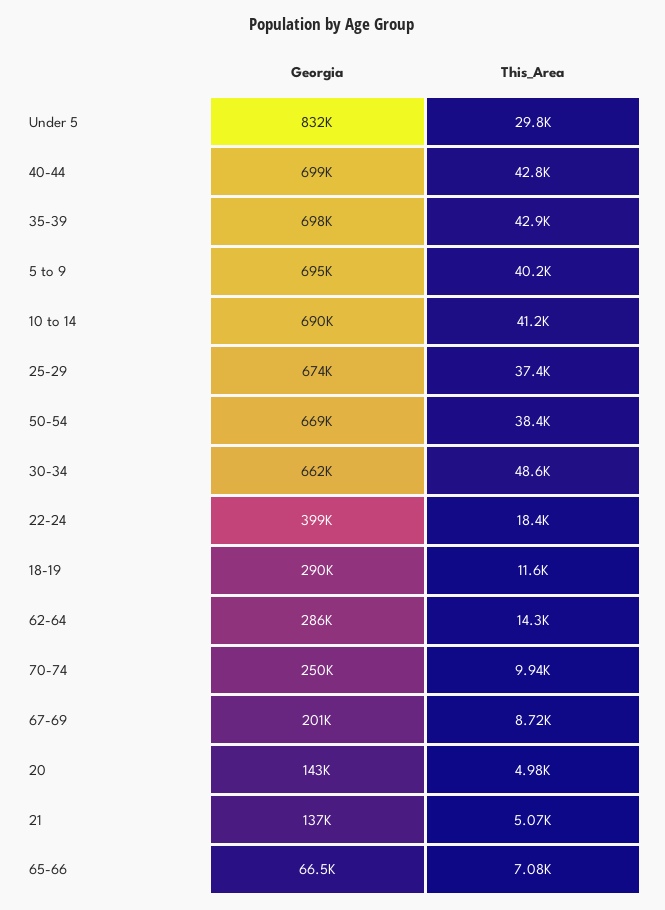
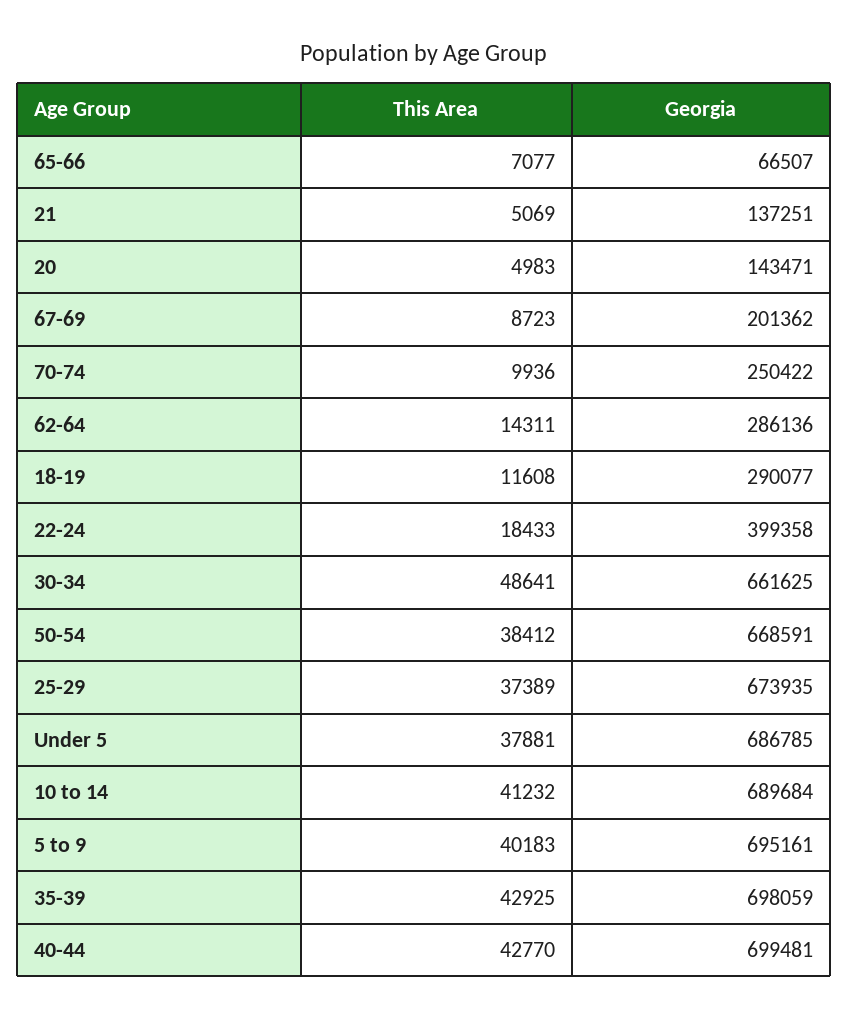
Georgia, Under 5: 832000 -> 686785
This_Area, Under 5: 29800 -> 37881

